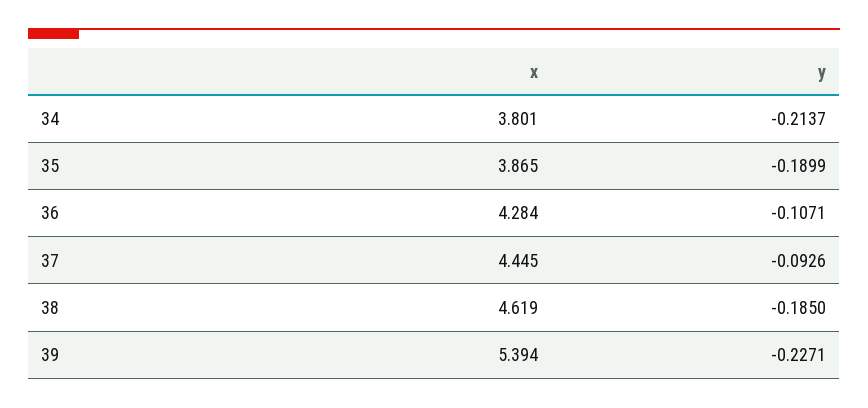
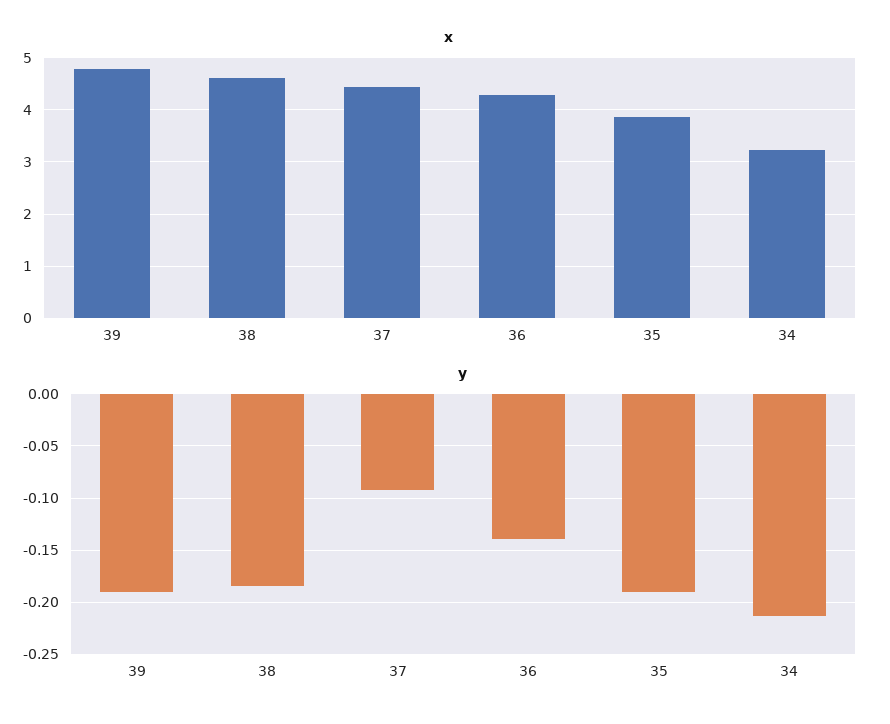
x, 34: 3.801 -> 3.2
y, 36: -0.1071 -> -0.14
x, 39: 5.394 -> 4.8
y, 39: -0.2271 -> -0.19

